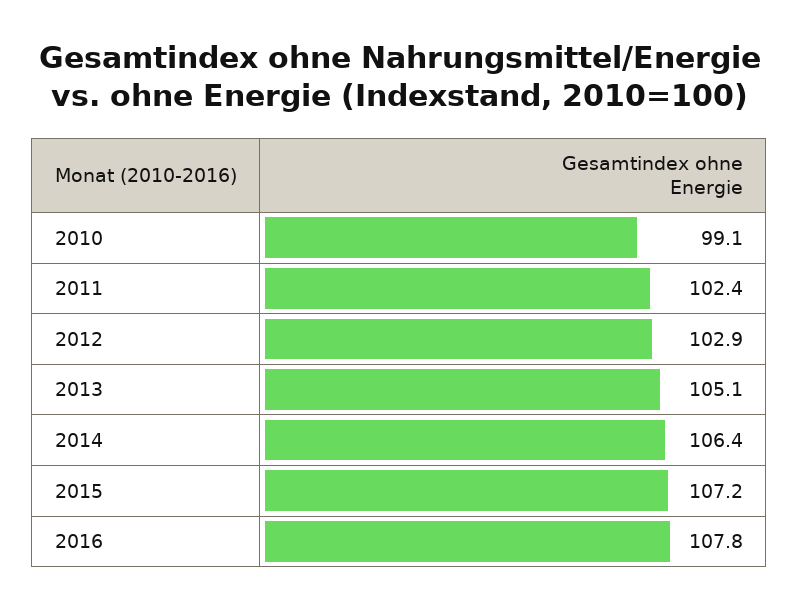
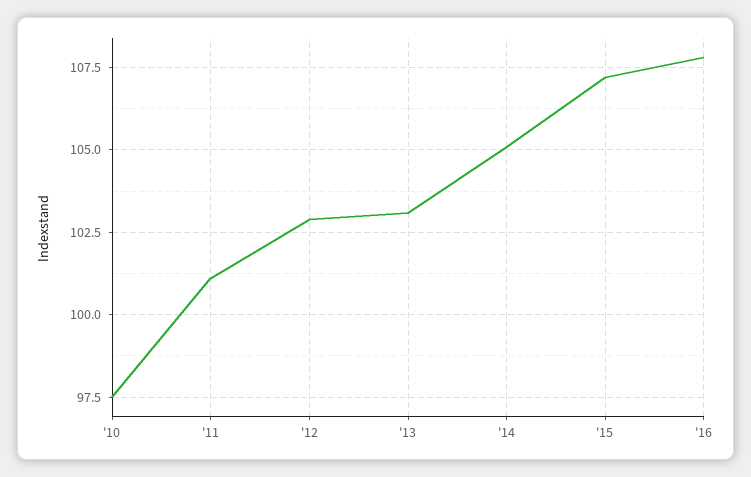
2010: 99.1 -> 97.5
2011: 102.4 -> 101
2013: 105.1 -> 103
2014: 106.4 -> 105

